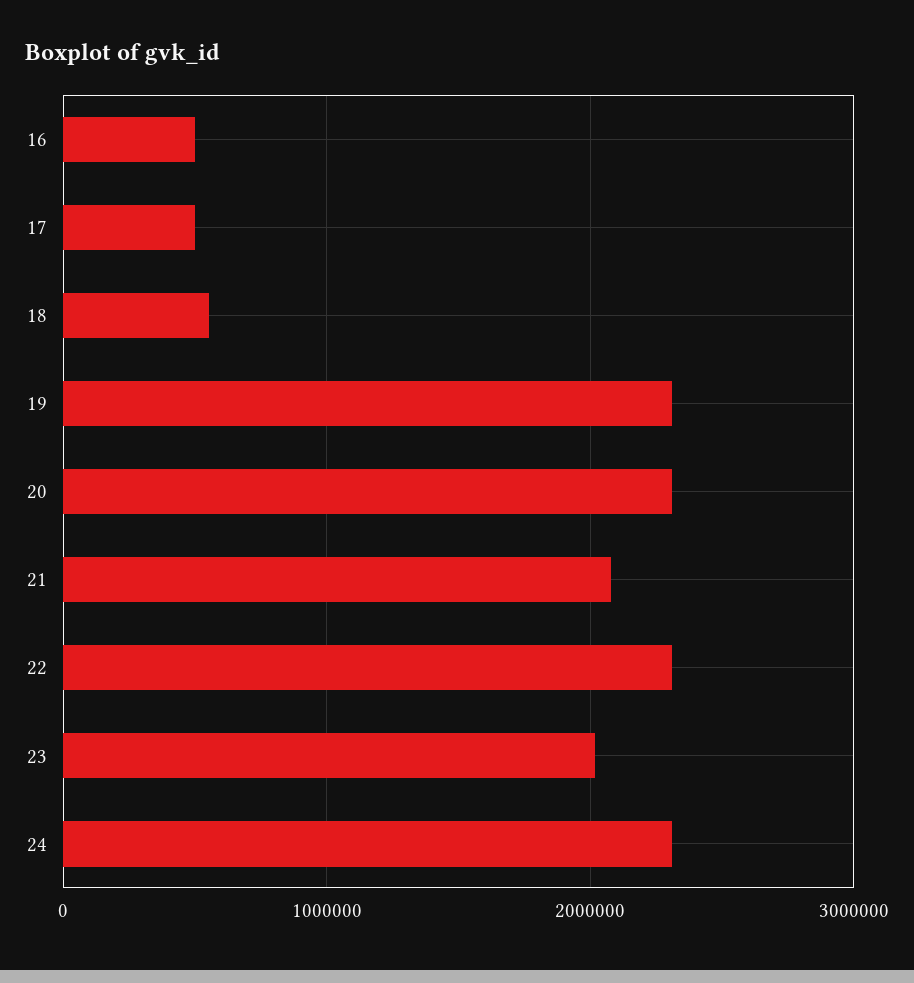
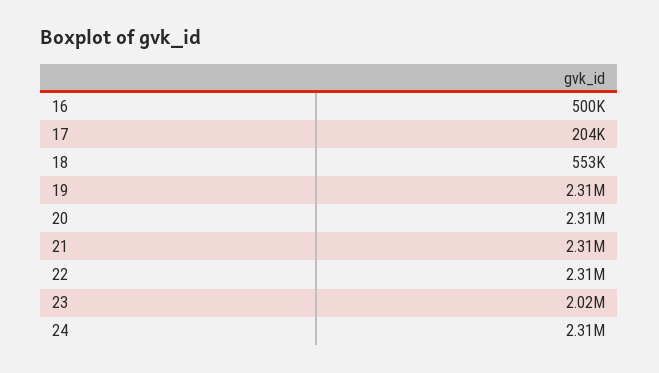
17: 500000 -> 204000
21: 2100000 -> 2310000

